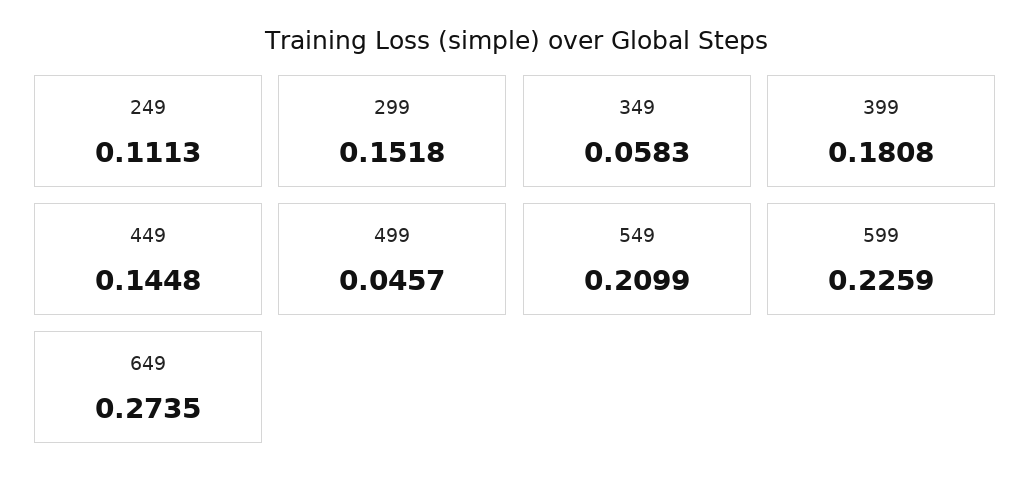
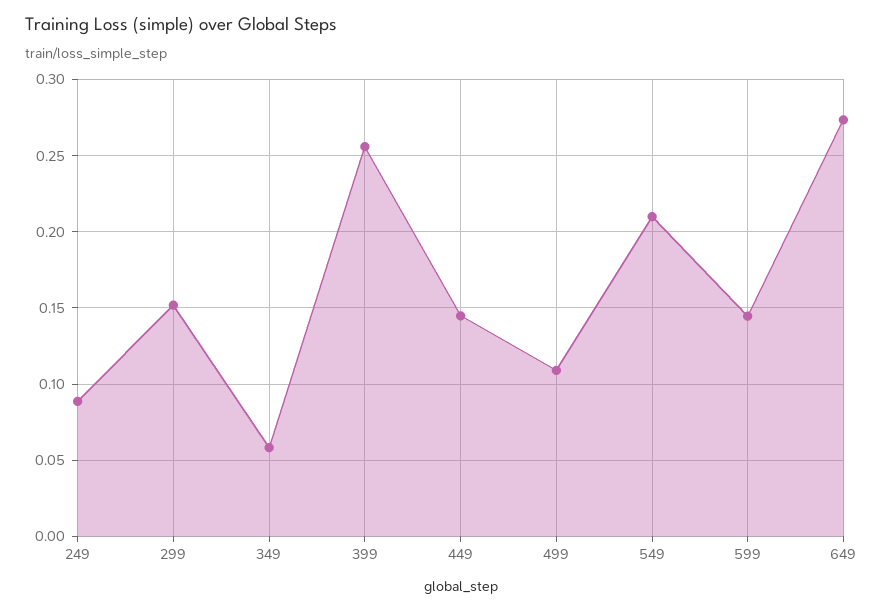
249: 0.1113 -> 0.09
399: 0.1808 -> 0.255
499: 0.0457 -> 0.11
599: 0.2259 -> 0.145

